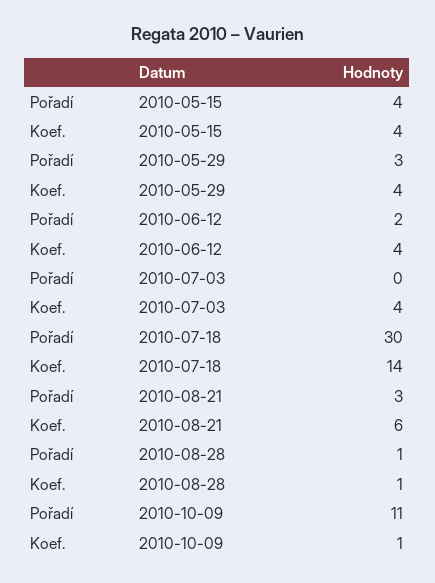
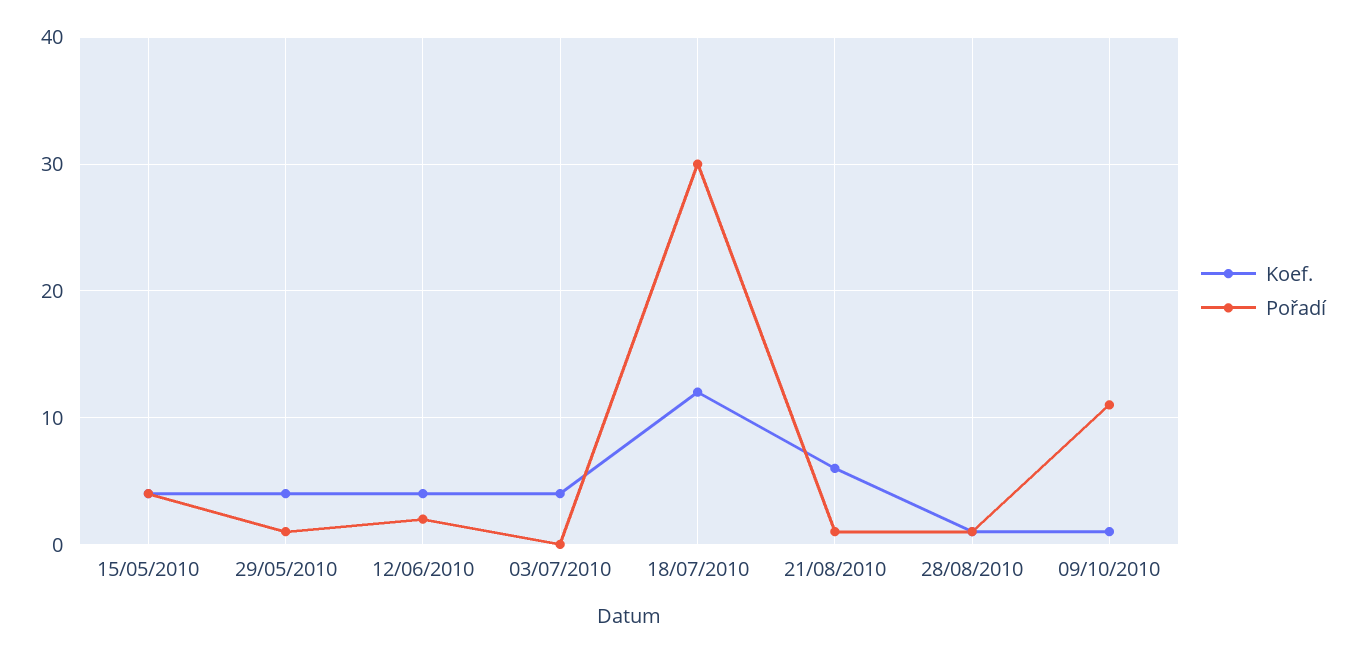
Pořadí, 2010-05-29: 3 -> 1
Koef., 2010-07-18: 14 -> 12
Pořadí, 2010-08-21: 3 -> 1

